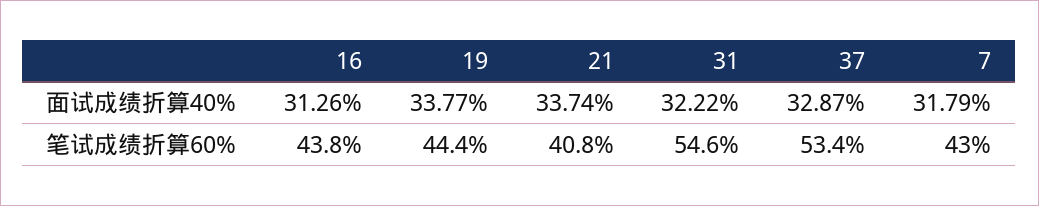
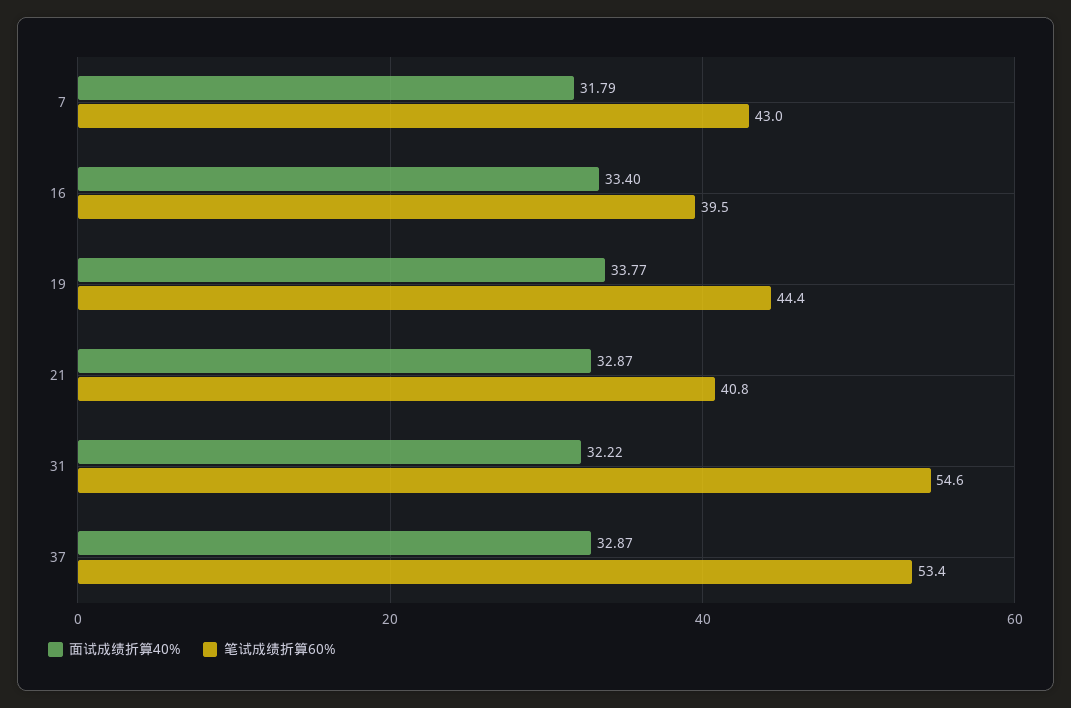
面试成绩折算40%, 16: 31.26 -> 33.4
面试成绩折算40%, 21: 33.74 -> 32.87
笔试成绩折算60%, 16: 43.8 -> 39.5

